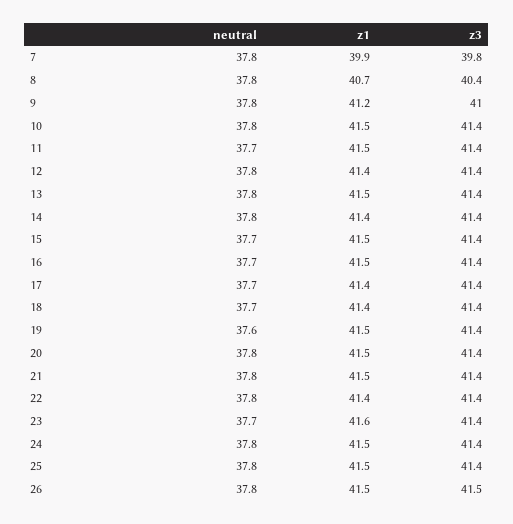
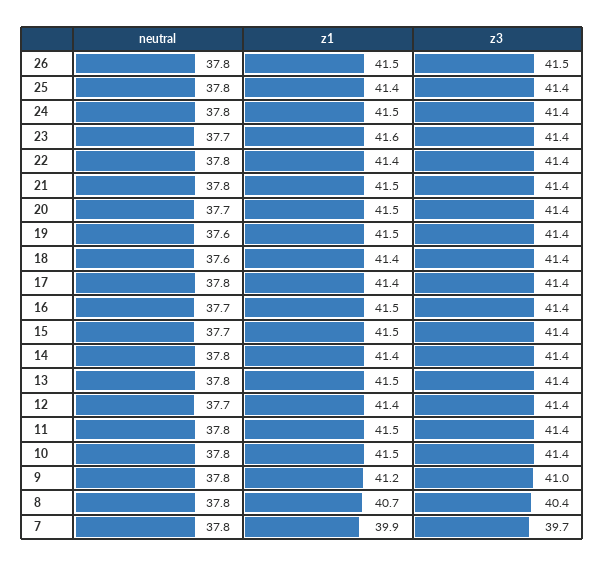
z3, 7: 39.8 -> 39.7
neutral, 11: 37.7 -> 37.8
neutral, 12: 37.8 -> 37.7
neutral, 17: 37.7 -> 37.8
neutral, 18: 37.7 -> 37.6
neutral, 20: 37.8 -> 37.7
z1, 25: 41.5 -> 41.4

